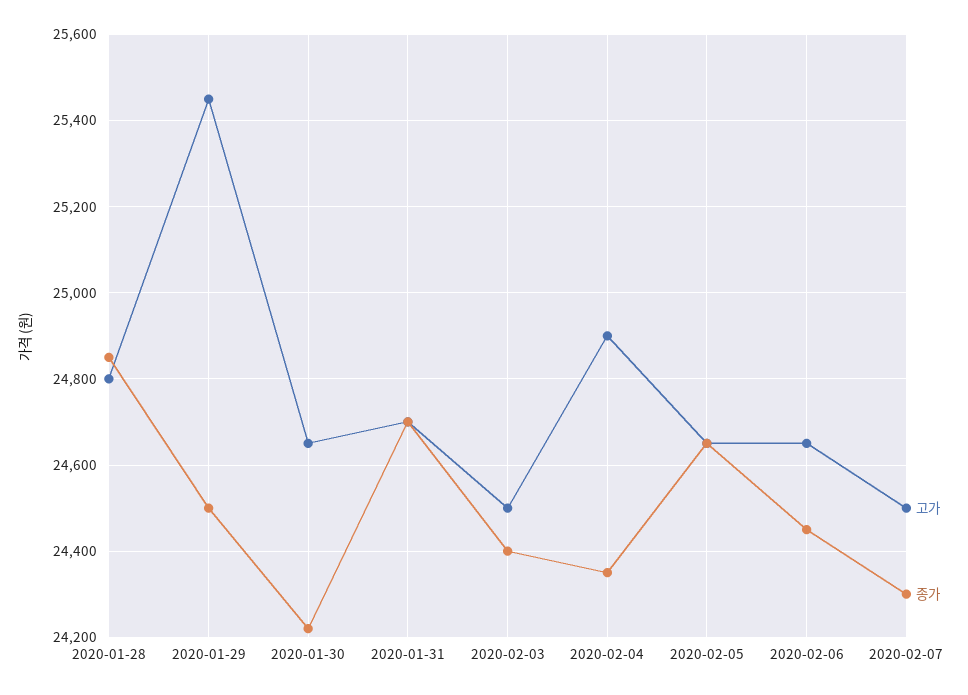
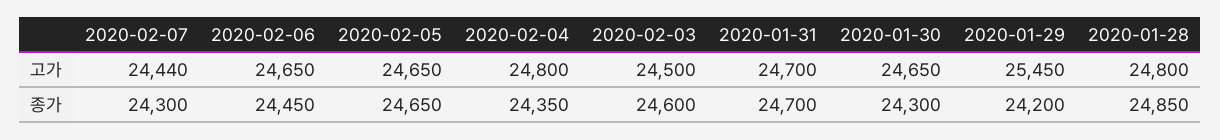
종가, 2020-01-29: 24500 -> 24200
종가, 2020-01-30: 24220 -> 24300
종가, 2020-02-03: 24400 -> 24600
고가, 2020-02-04: 24900 -> 24800
고가, 2020-02-07: 24500 -> 24440

